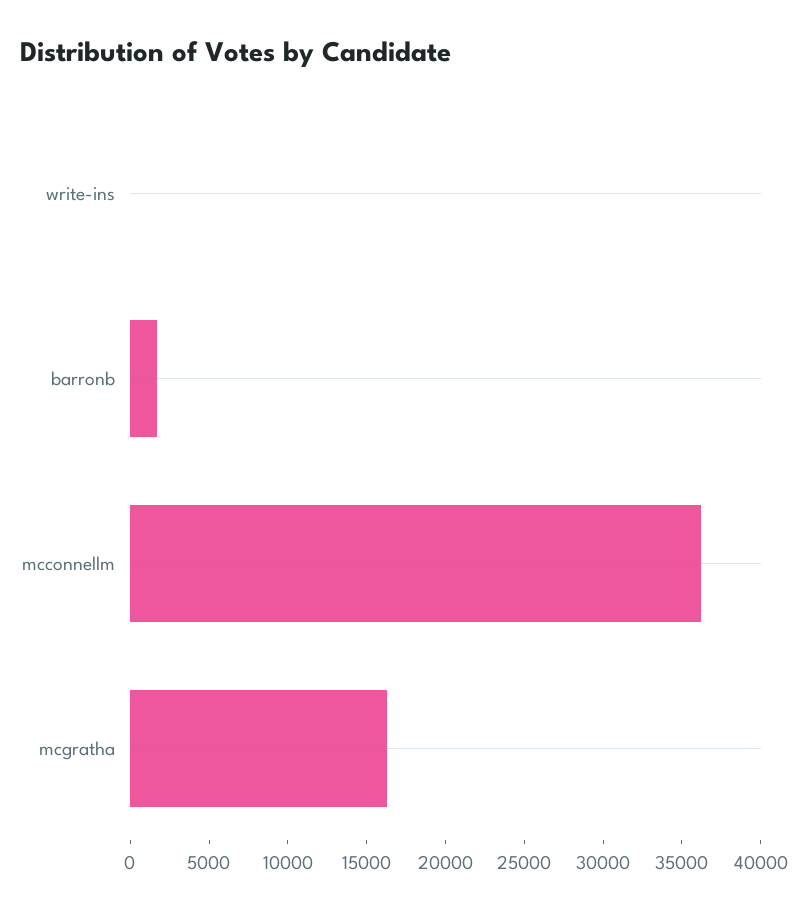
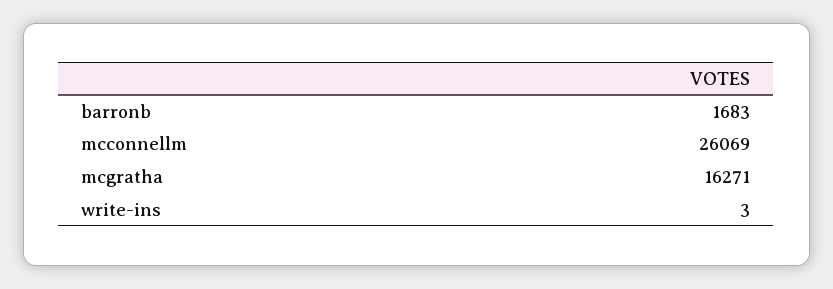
mcconnellm: 36000 -> 26069

